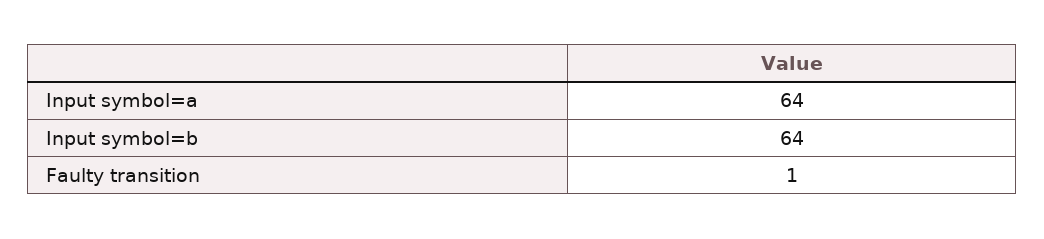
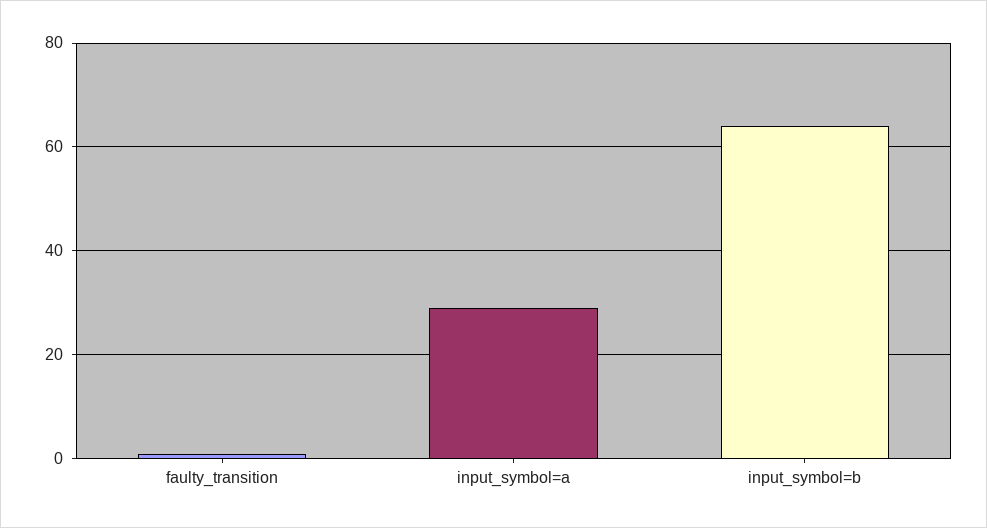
Input symbol=a: 64 -> 30

